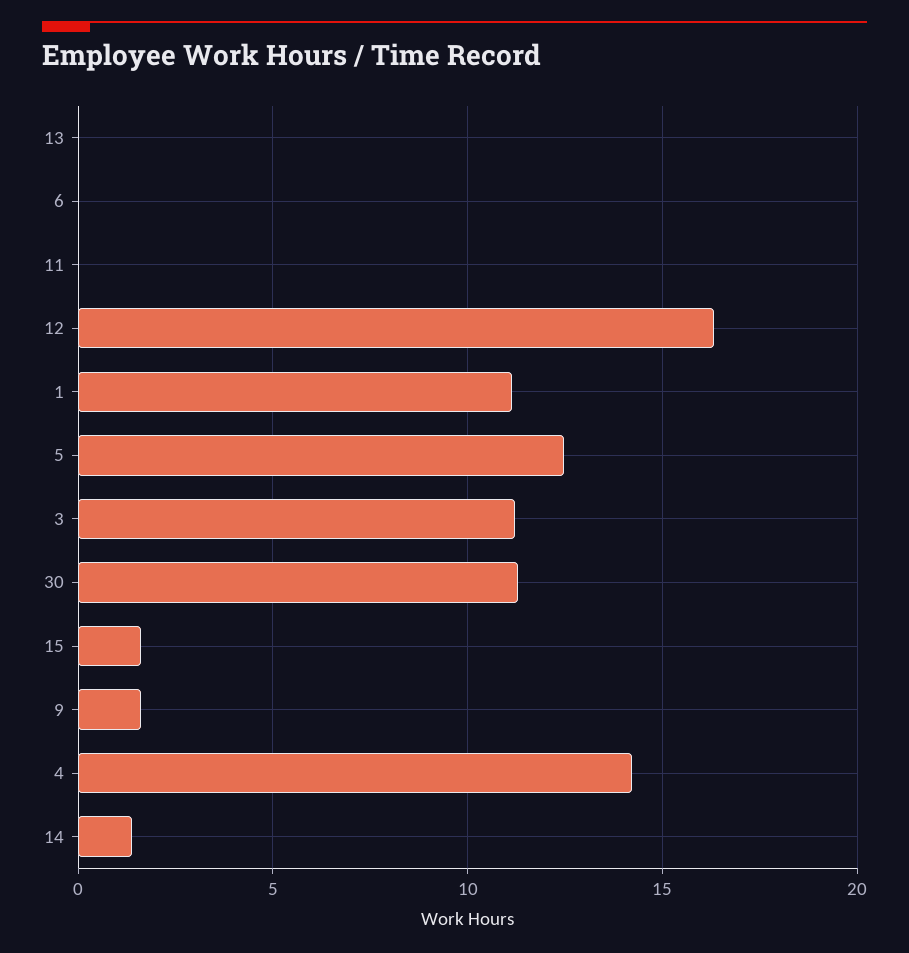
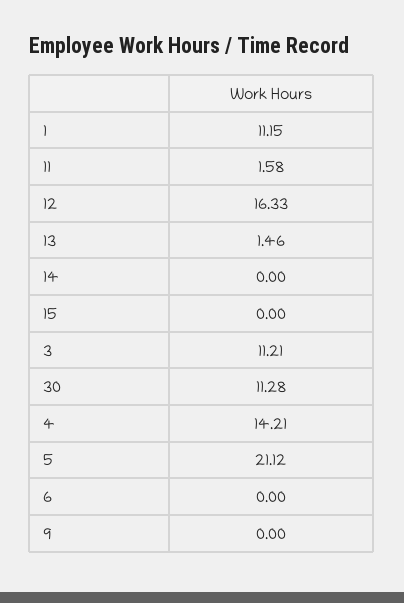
13: 0 -> 1.46
11: 0 -> 1.58
5: 12.5 -> 21.12
15: 1.5 -> 0
9: 1.5 -> 0
14: 1.5 -> 0

